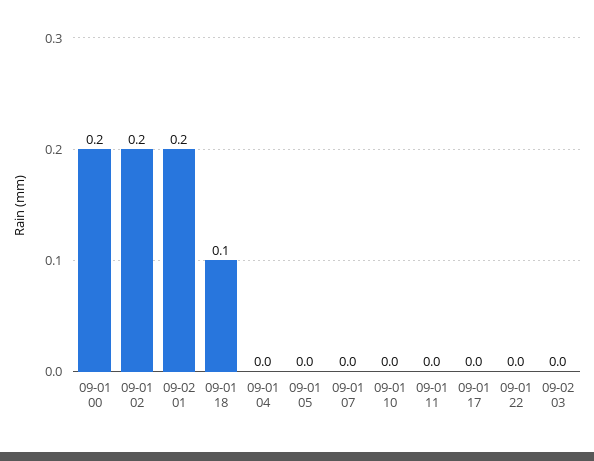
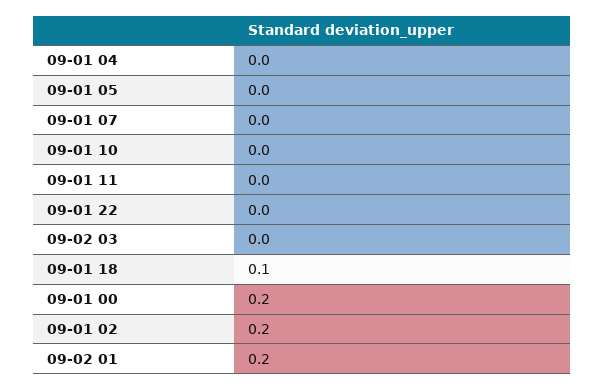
09-01 17: 0 -> none

